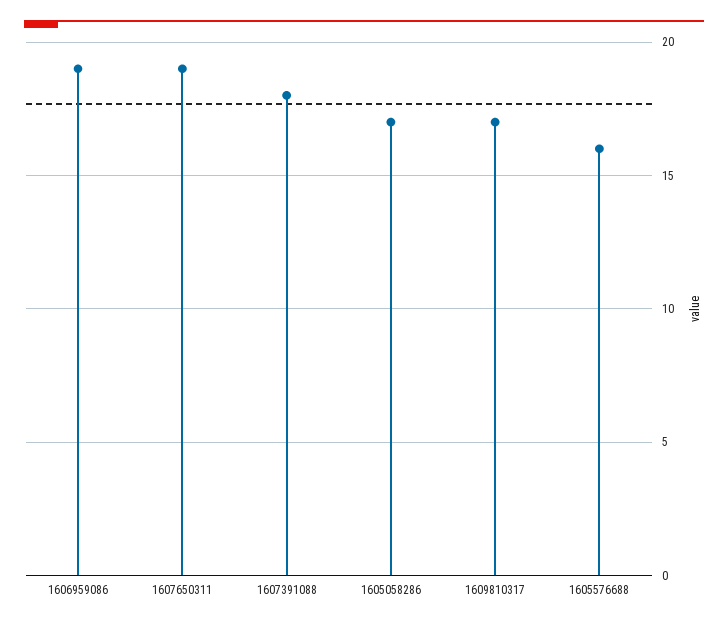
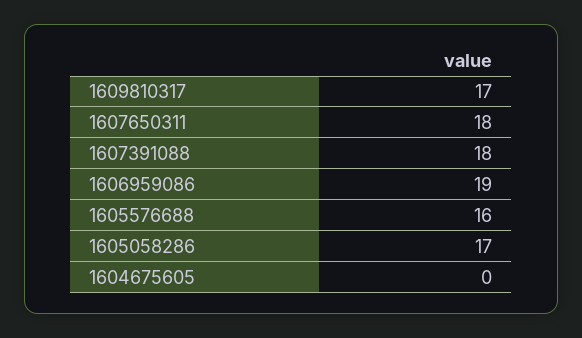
1607650311: 19 -> 18
1604675605: none -> 0

